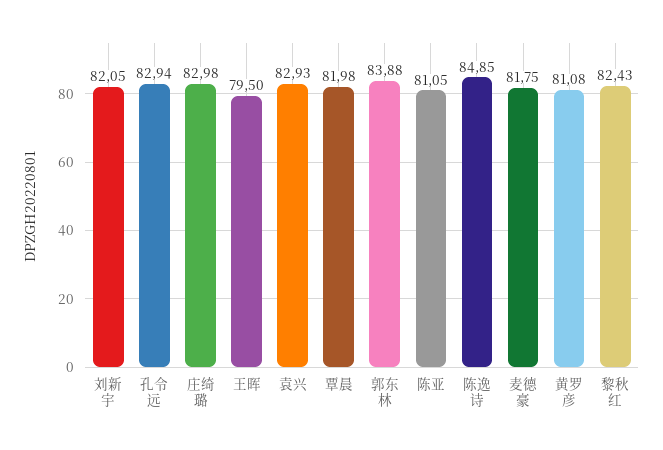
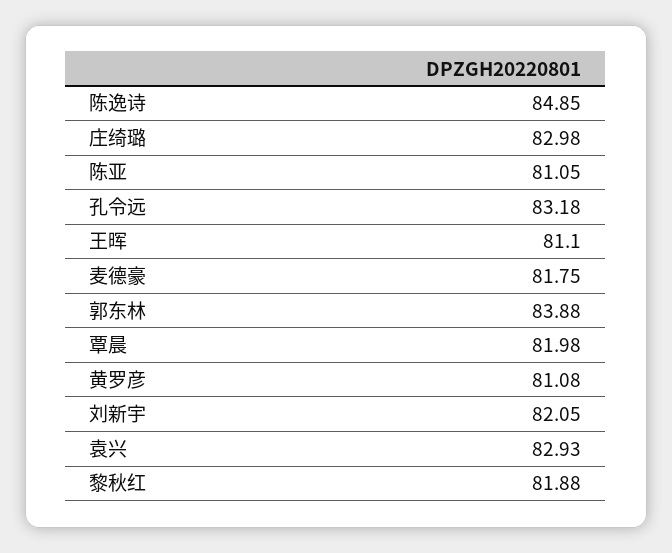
孔令远: 82.94 -> 83.18
王晖: 79.5 -> 81.1
黎秋红: 82.43 -> 81.88

